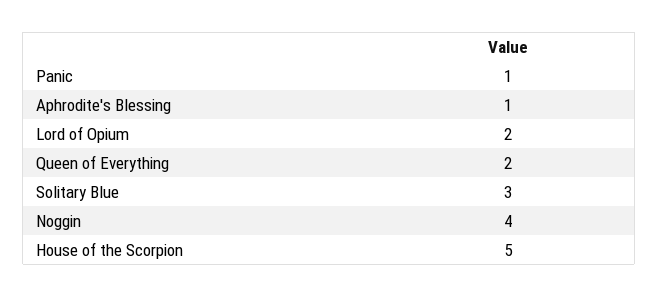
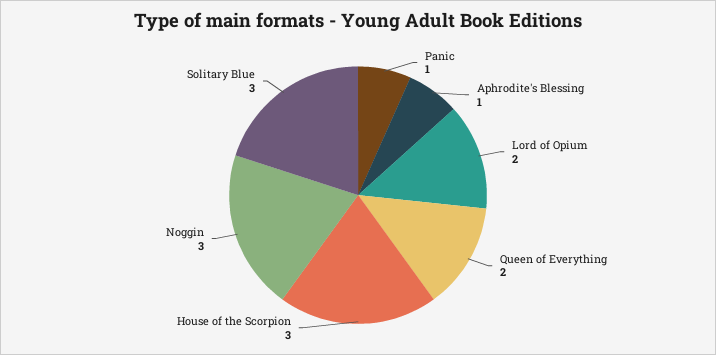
Noggin: 4 -> 3
House of the Scorpion: 5 -> 3

